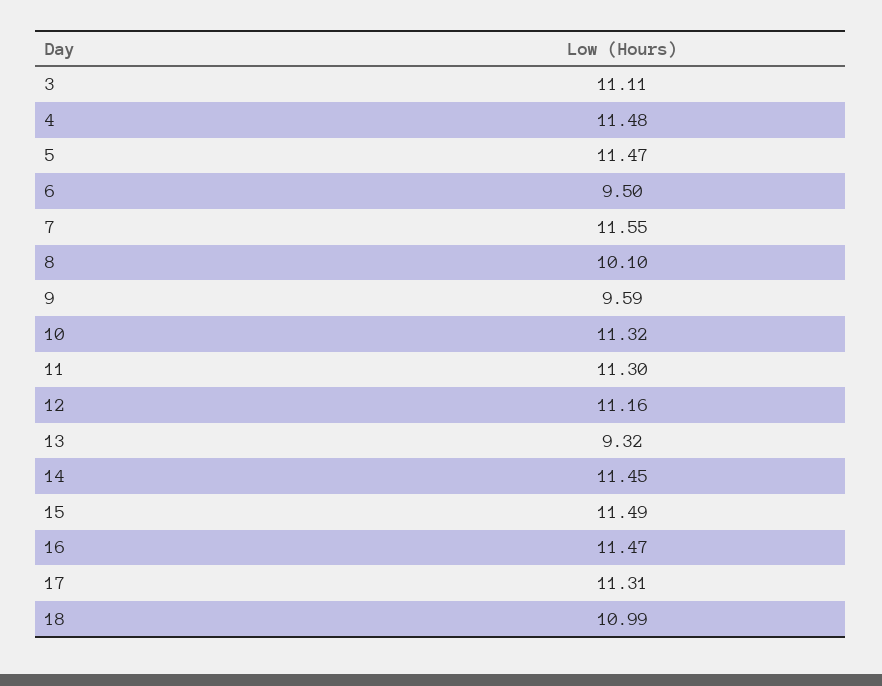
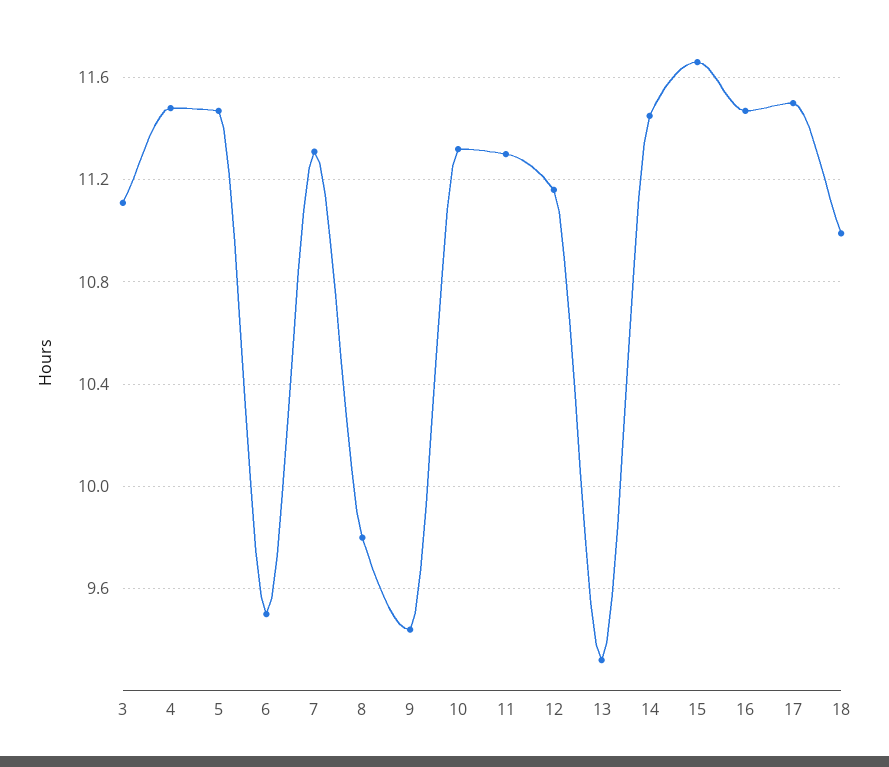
7: 11.55 -> 11.3
8: 10.1 -> 9.8
9: 9.59 -> 9.45
15: 11.49 -> 11.65
17: 11.31 -> 11.5

